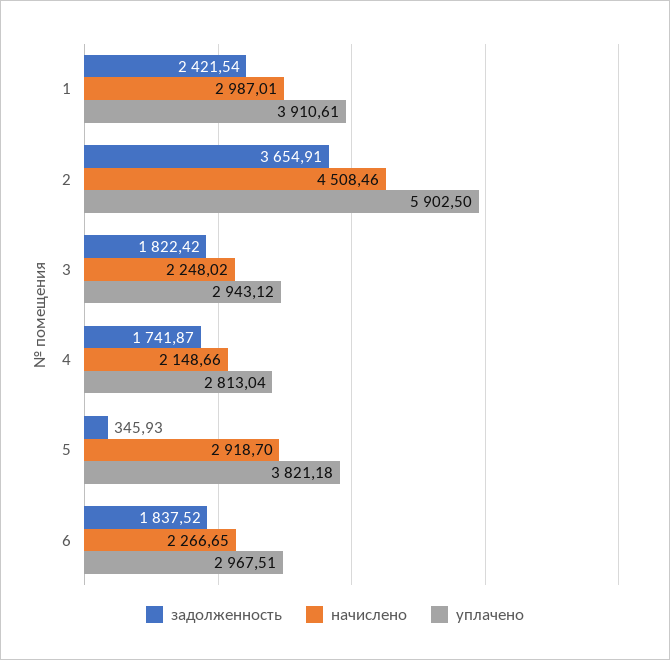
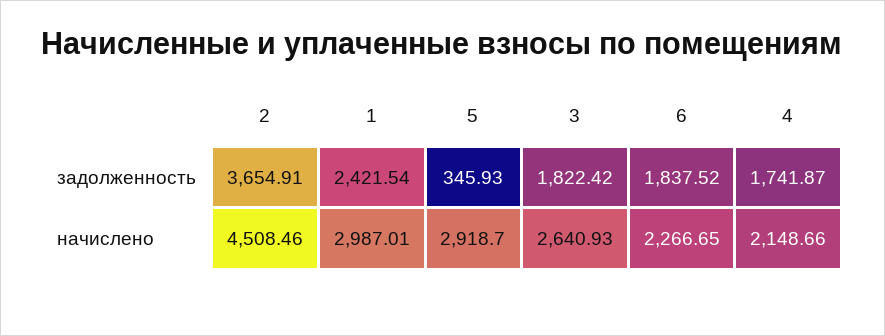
уплачено, 1: 3910.61 -> none
уплачено, 2: 5902.5 -> none
начислено, 3: 2248.02 -> 2640.93
уплачено, 3: 2943.12 -> none
уплачено, 4: 2813.04 -> none
уплачено, 5: 3821.18 -> none
уплачено, 6: 2967.51 -> none

